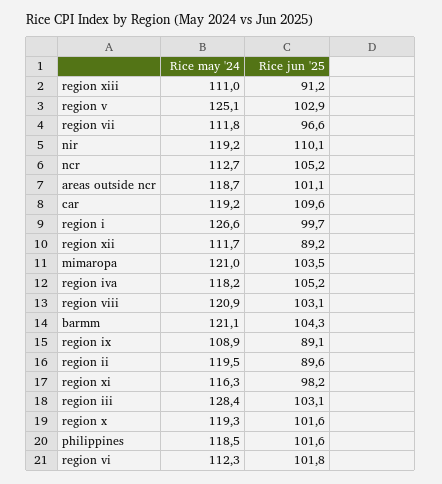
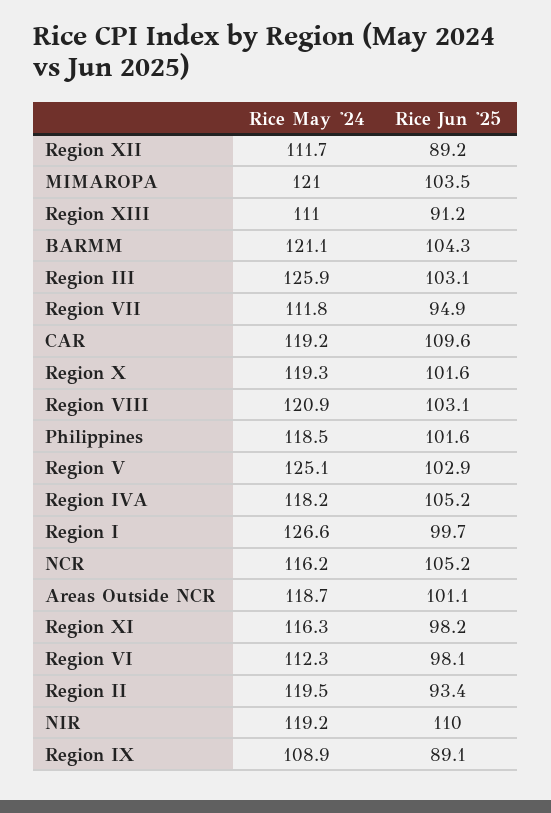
Rice jun '25, region vii: 96.6 -> 94.9
Rice jun '25, nir: 110.1 -> 110
Rice may '24, ncr: 112.7 -> 116.2
Rice jun '25, region ii: 89.6 -> 93.4
Rice may '24, region iii: 128.4 -> 125.9
Rice jun '25, region vi: 101.8 -> 98.1

